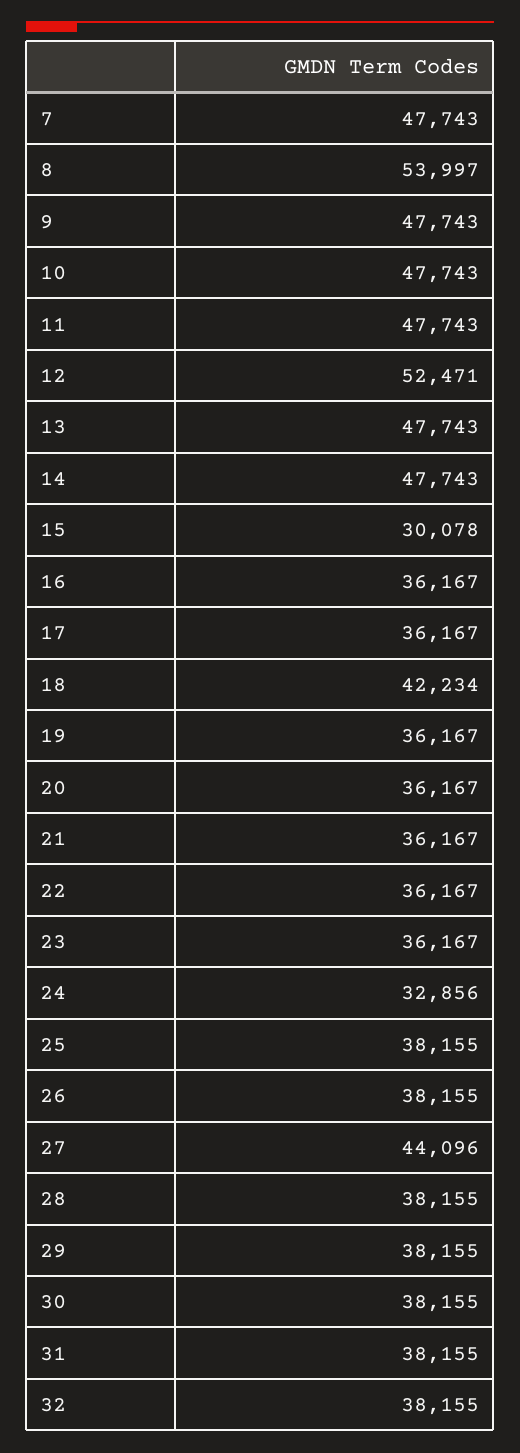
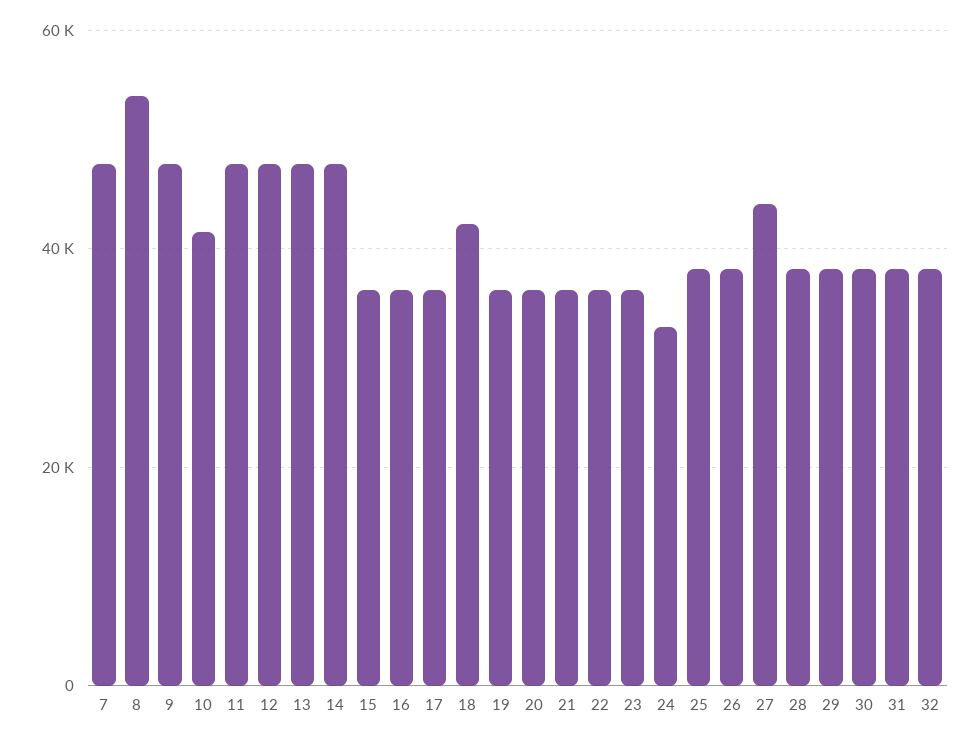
10: 47743 -> 42000
12: 52471 -> 48000
15: 30078 -> 36000

